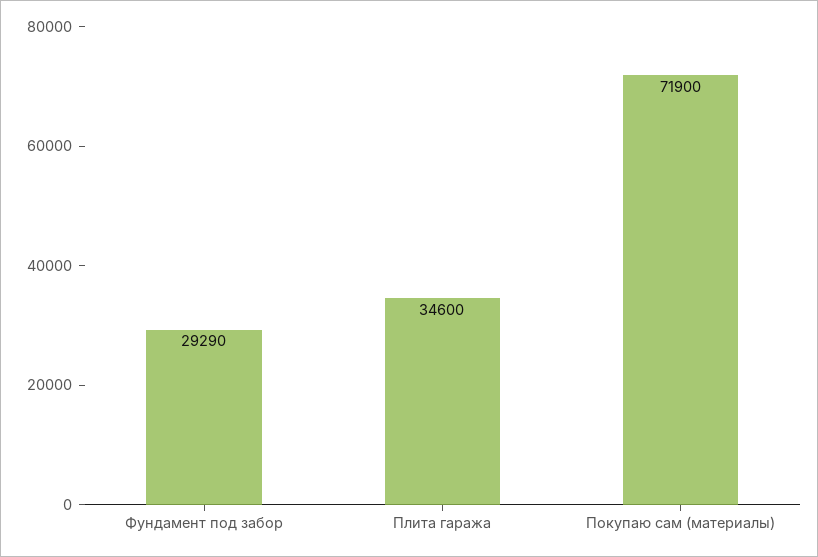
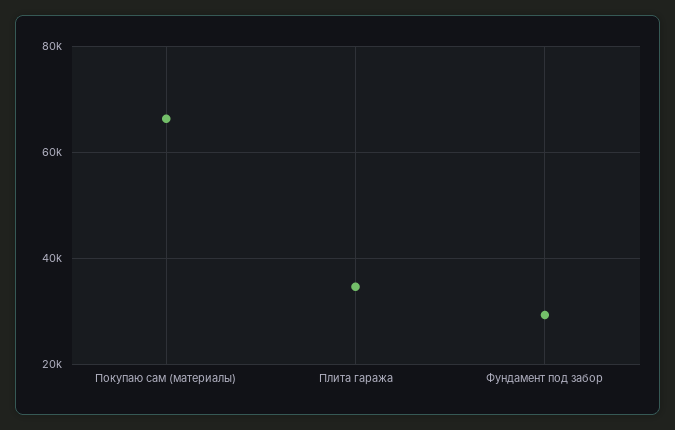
Покупаю сам (материалы): 71900 -> 66000

